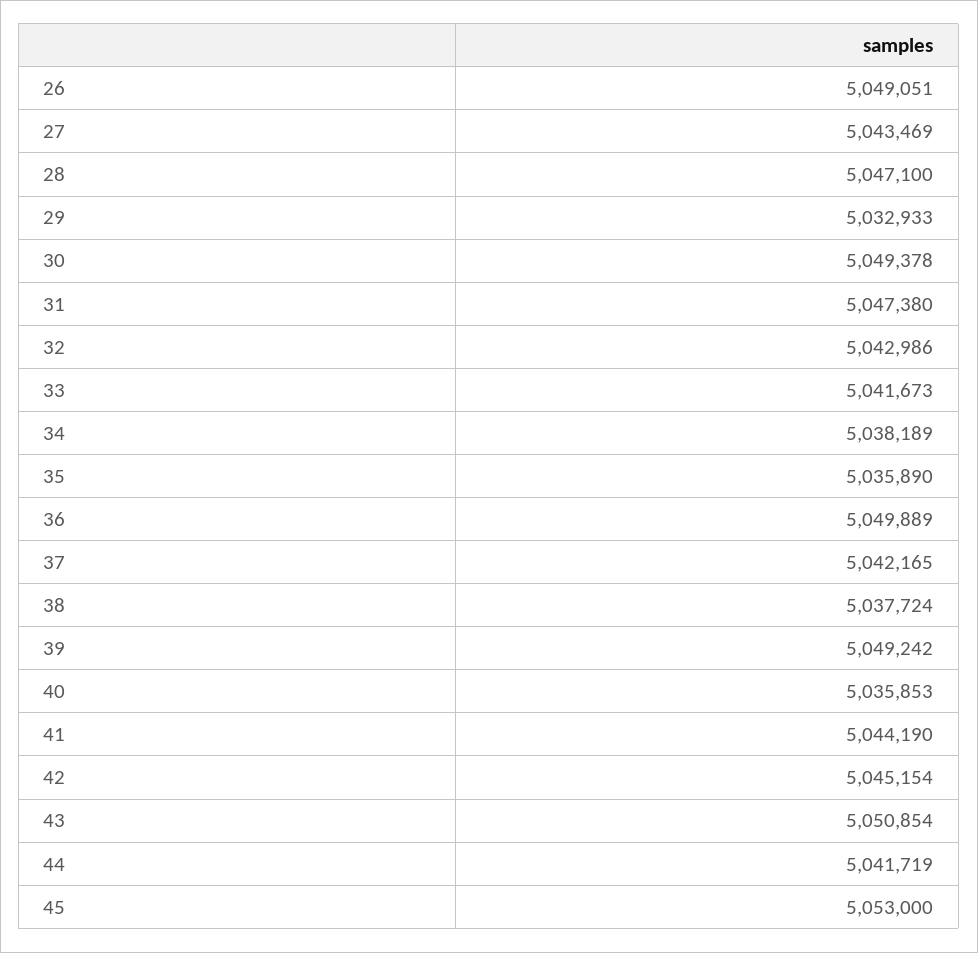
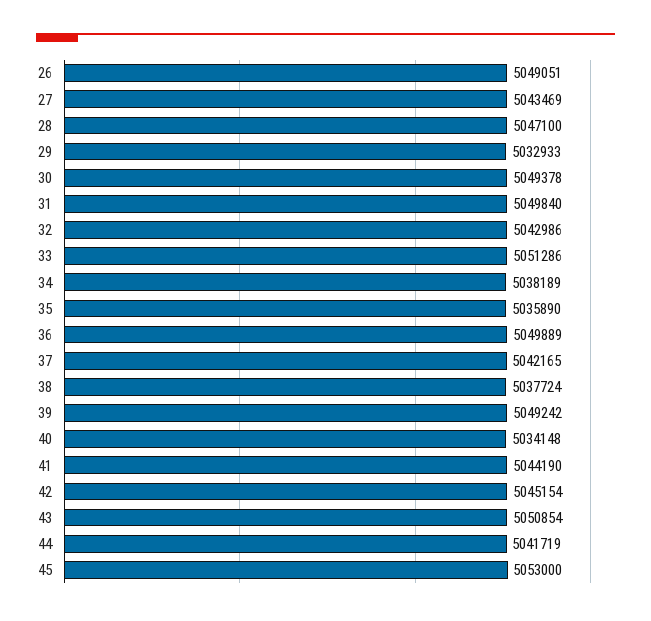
31: 5047380 -> 5049840
33: 5041673 -> 5051286
40: 5035853 -> 5034148

